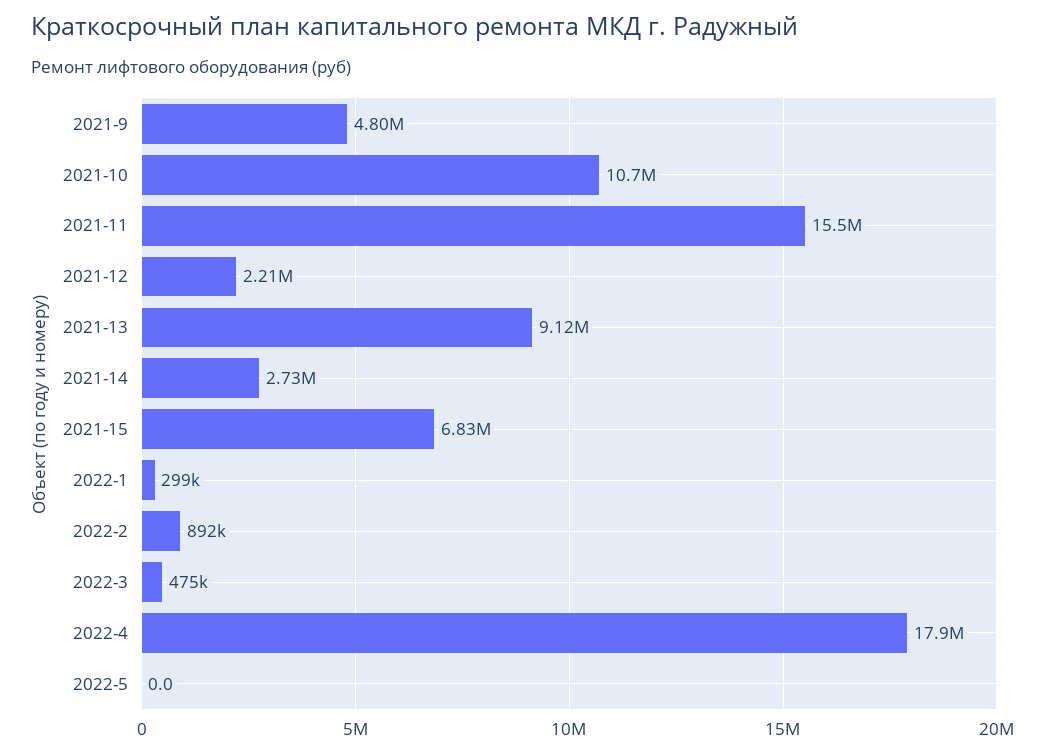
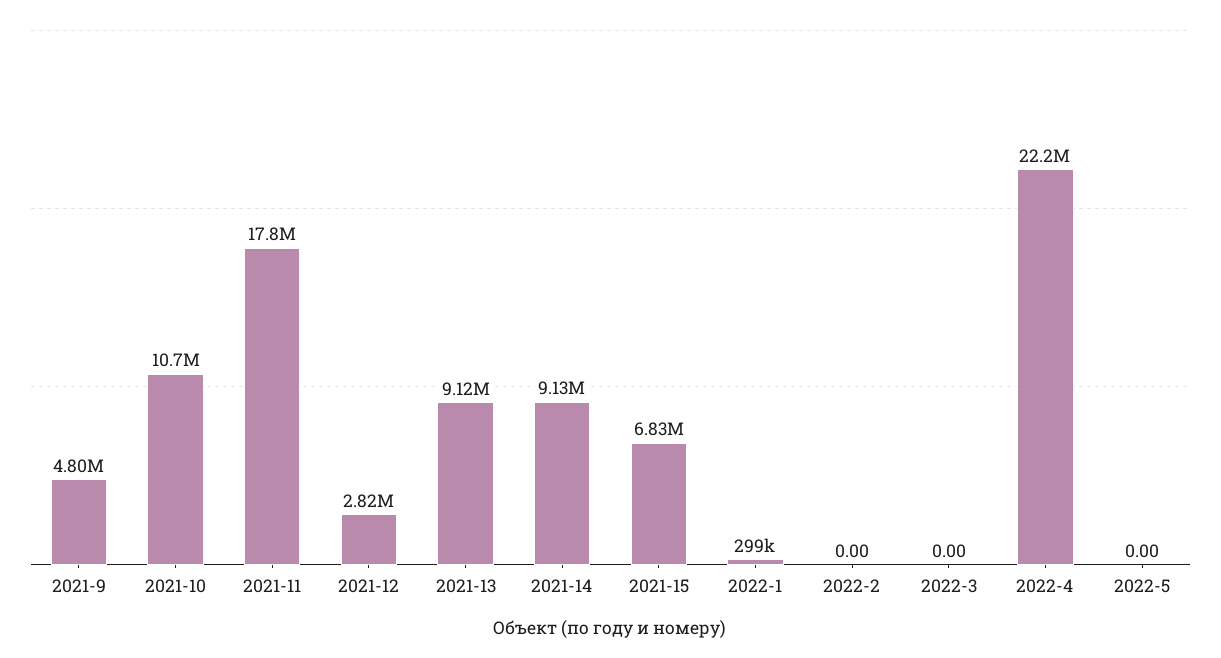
2021-11: 15500000 -> 17800000
2021-12: 2210000 -> 2820000
2021-14: 2730000 -> 9130000
2022-2: 892000 -> 0
2022-3: 475000 -> 0
2022-4: 17900000 -> 22200000

